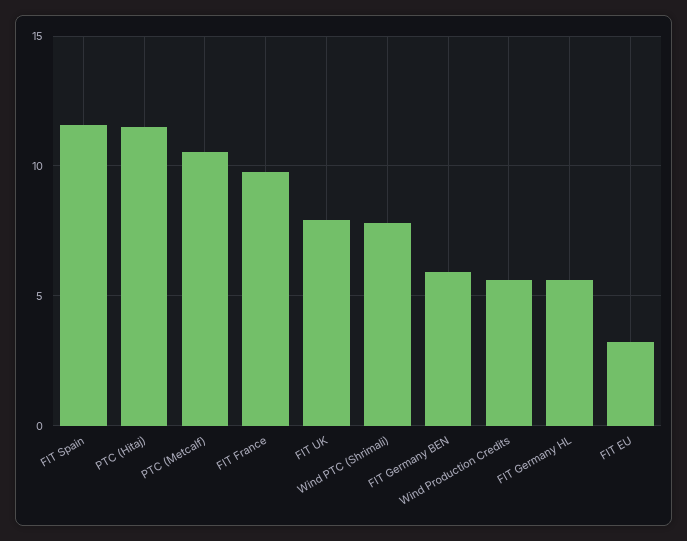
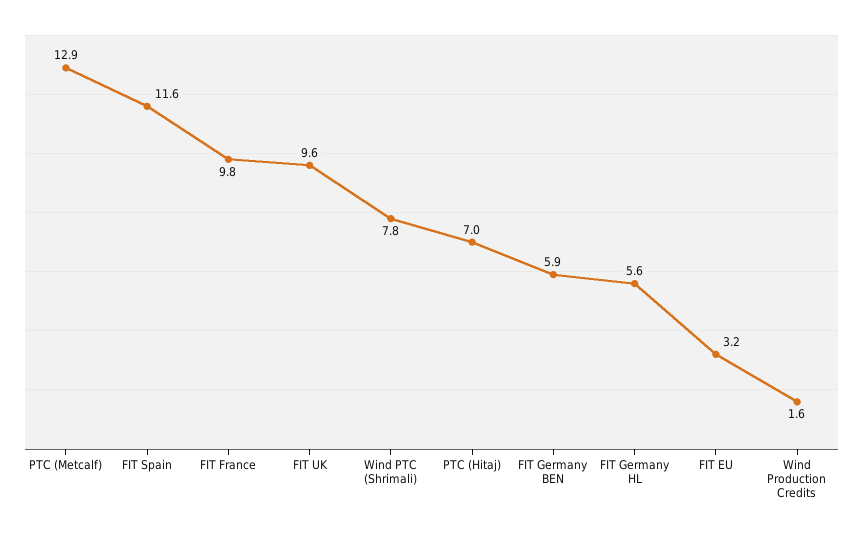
PTC (Hitaj): 11.5 -> 7
PTC (Metcalf): 10.5 -> 12.9
FIT UK: 8 -> 9.6
Wind Production Credits: 5.5 -> 1.6

